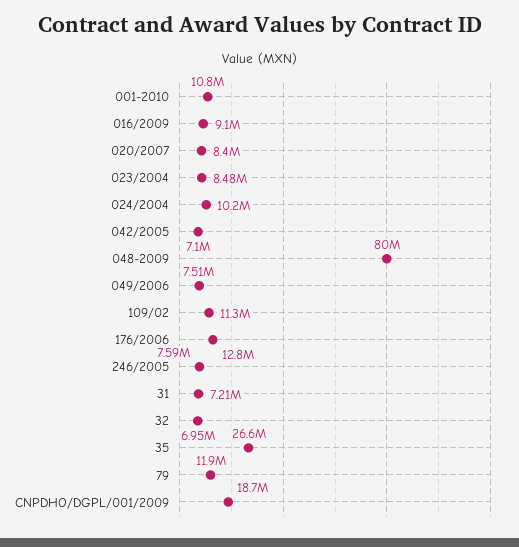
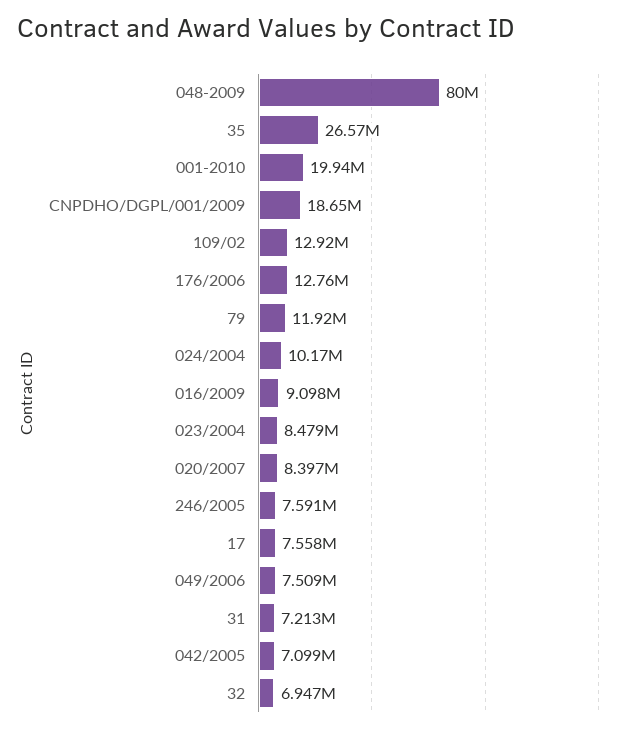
001-2010: 10800000 -> 19940000
109/02: 11300000 -> 12920000
17: none -> 7558000

